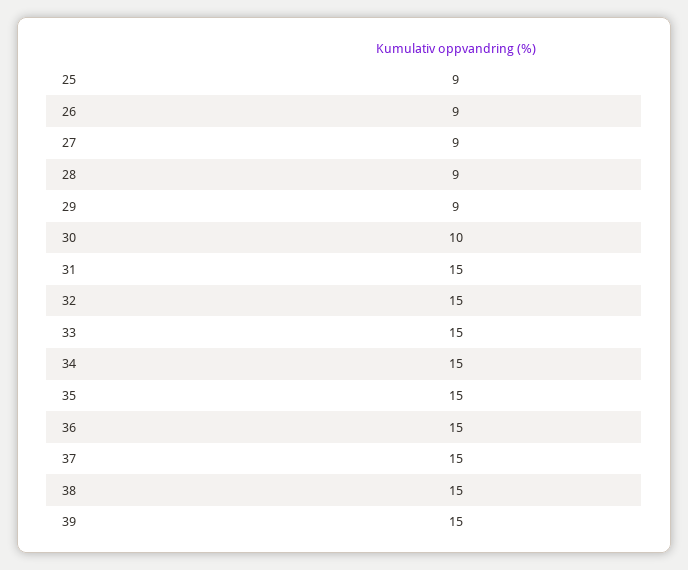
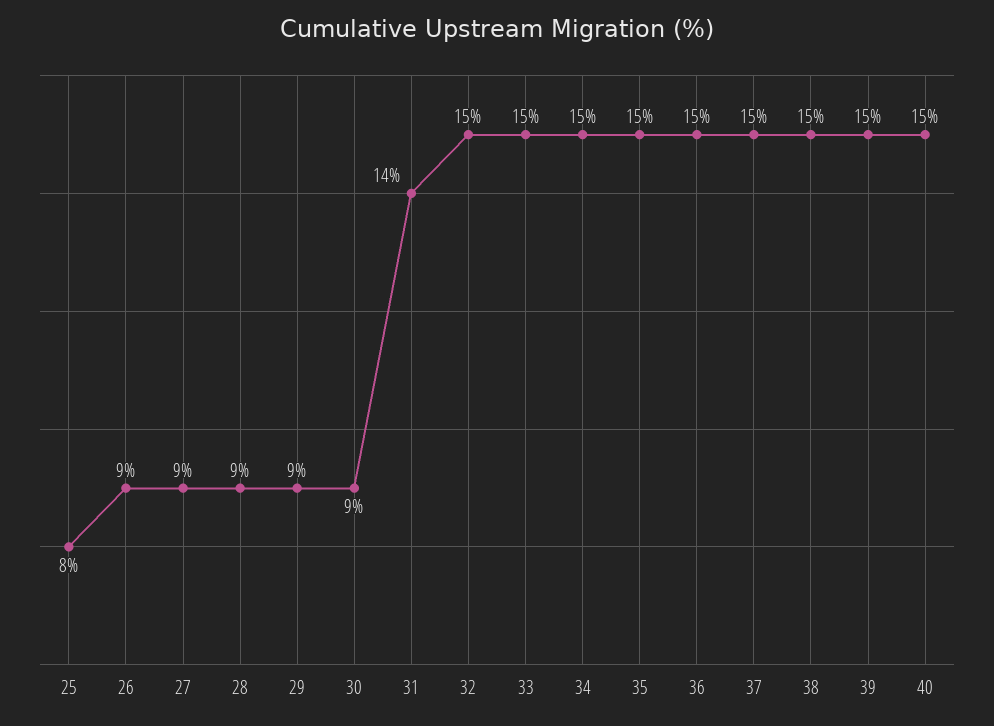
25: 9 -> 8
30: 10 -> 9
31: 15 -> 14
40: none -> 15

